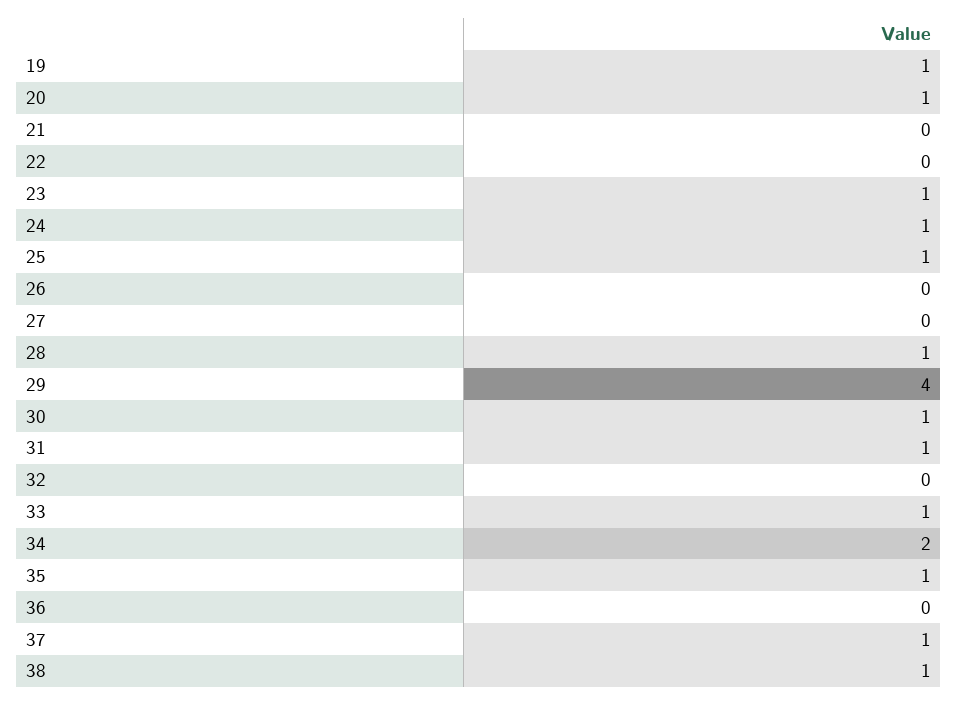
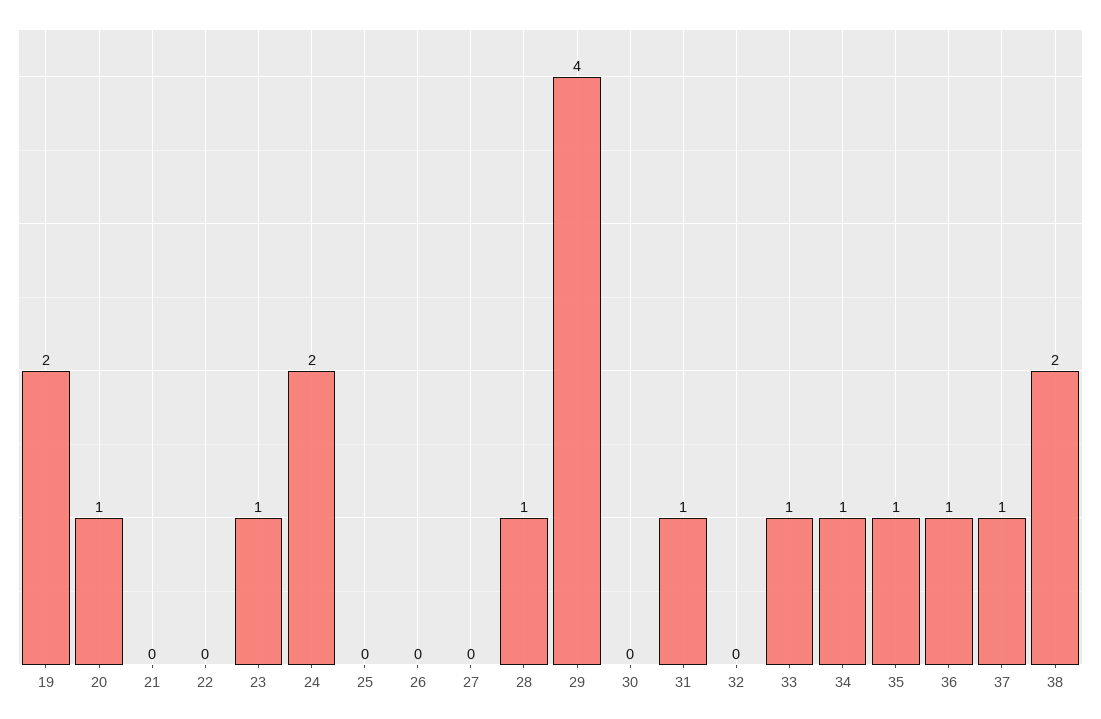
19: 1 -> 2
24: 1 -> 2
25: 1 -> 0
30: 1 -> 0
34: 2 -> 1
36: 0 -> 1
38: 1 -> 2

